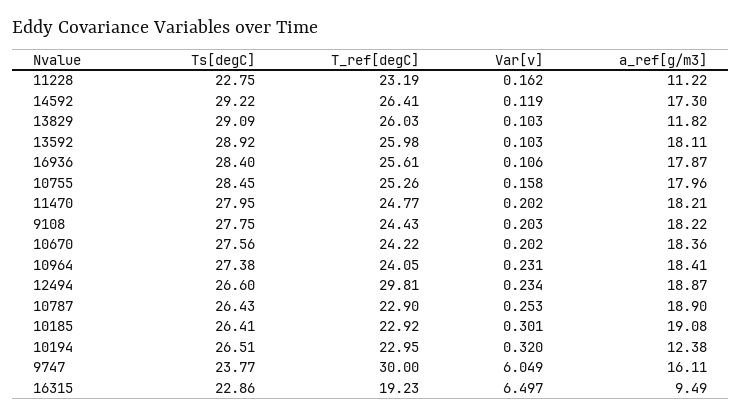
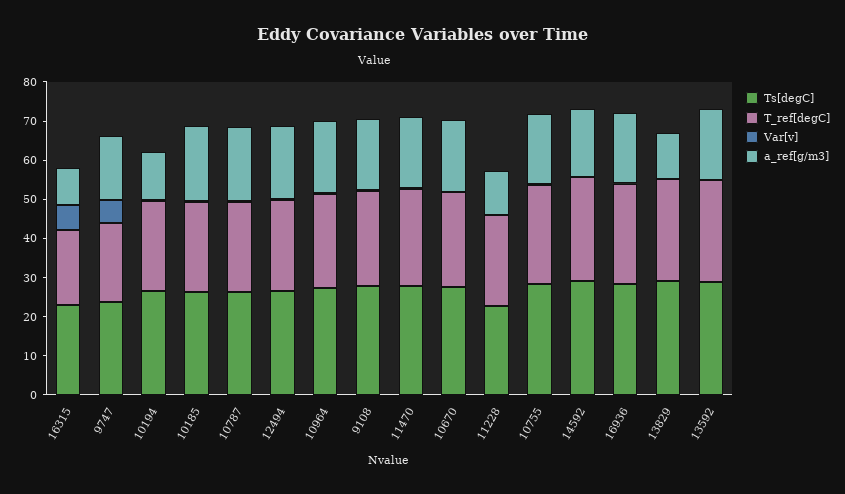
T_ref[degC], 12494: 29.81 -> 22.5
T_ref[degC], 9747: 30 -> 20

